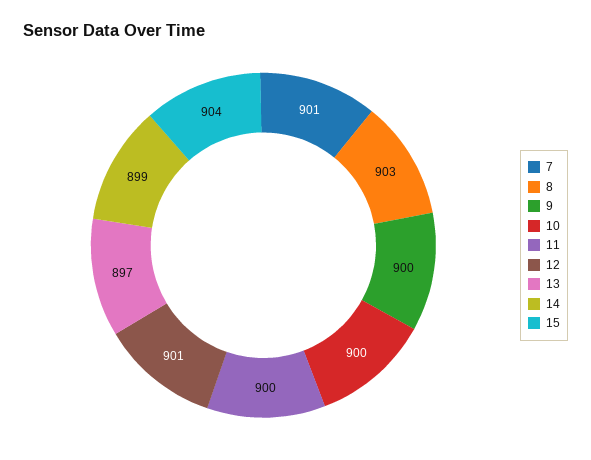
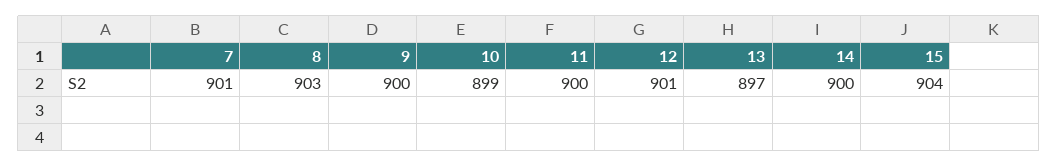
10: 900 -> 899
14: 899 -> 900

